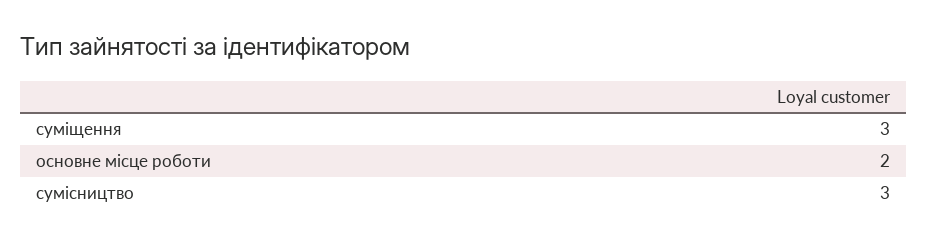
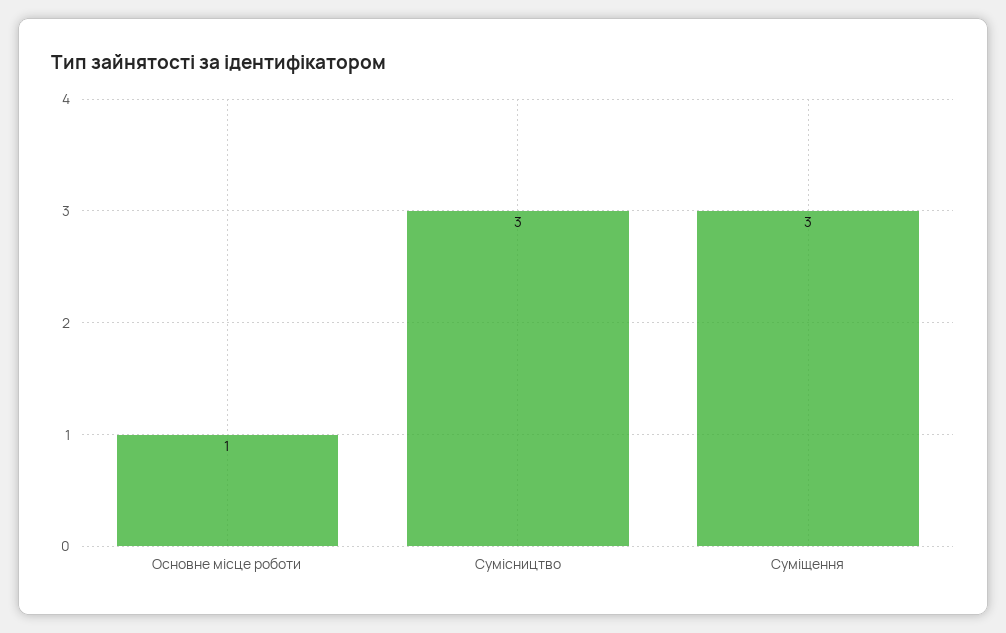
основне місце роботи: 2 -> 1

